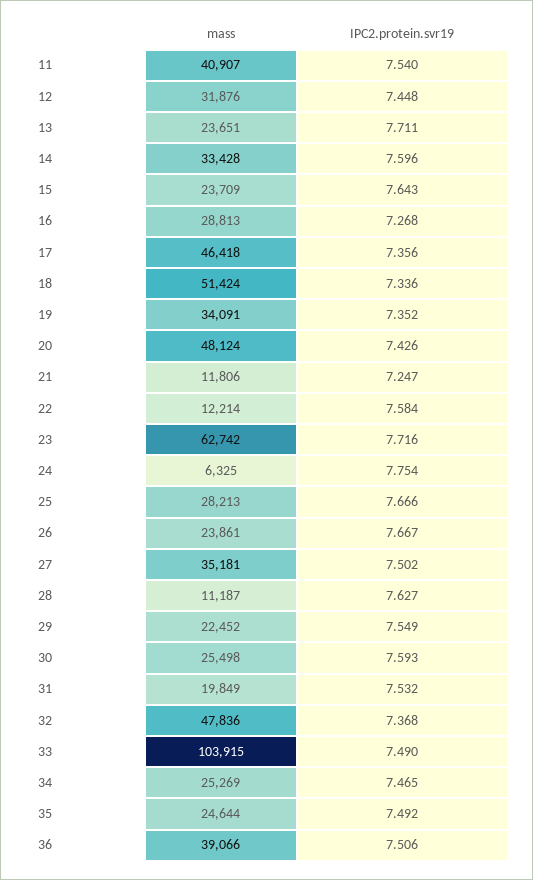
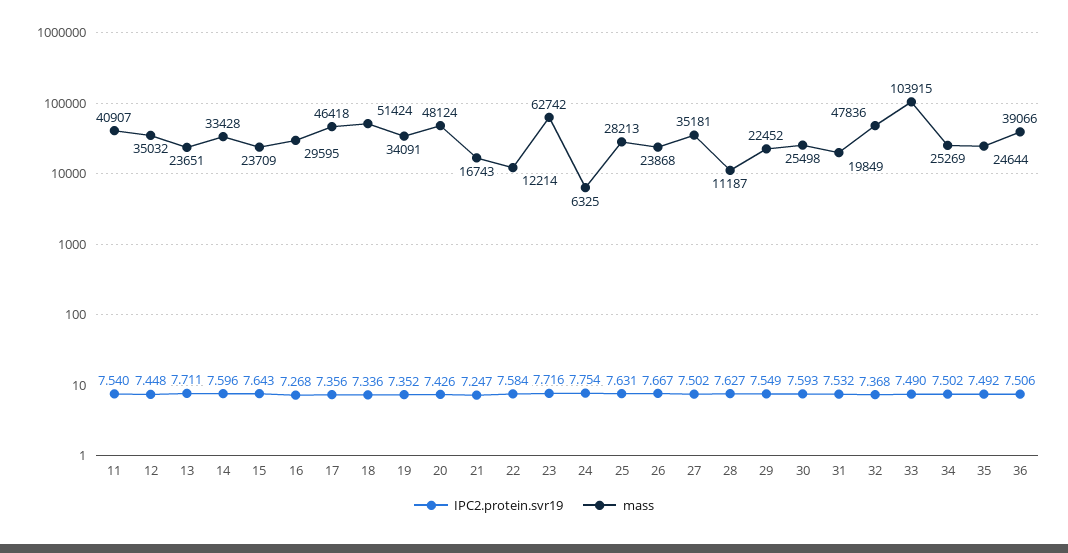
mass, 12: 31876 -> 35032
mass, 16: 28813 -> 29595
mass, 21: 11806 -> 16743
IPC2.protein.svr19, 25: 7.666 -> 7.631
mass, 26: 23861 -> 23868
IPC2.protein.svr19, 34: 7.465 -> 7.502

